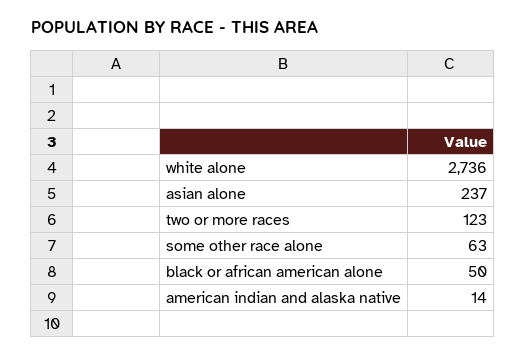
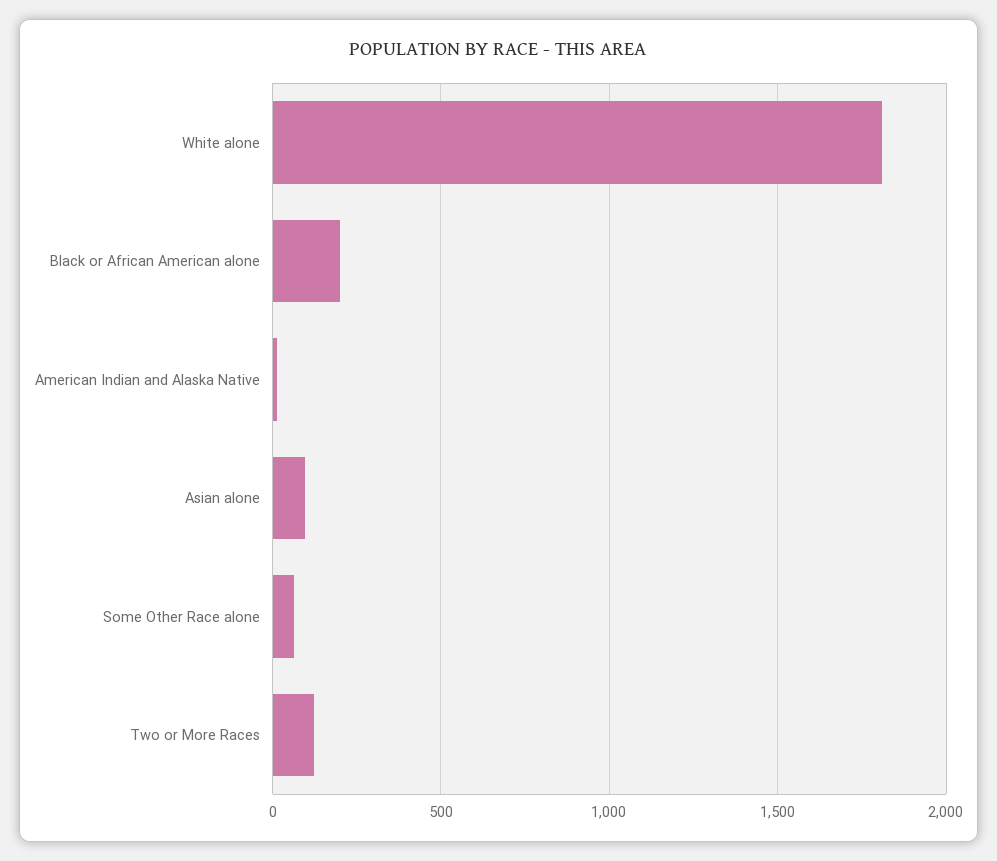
white alone: 2736 -> 1800
asian alone: 237 -> 100
black or african american alone: 50 -> 200

